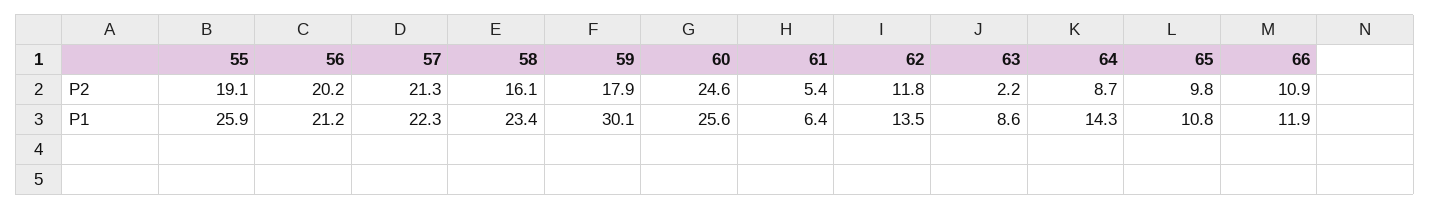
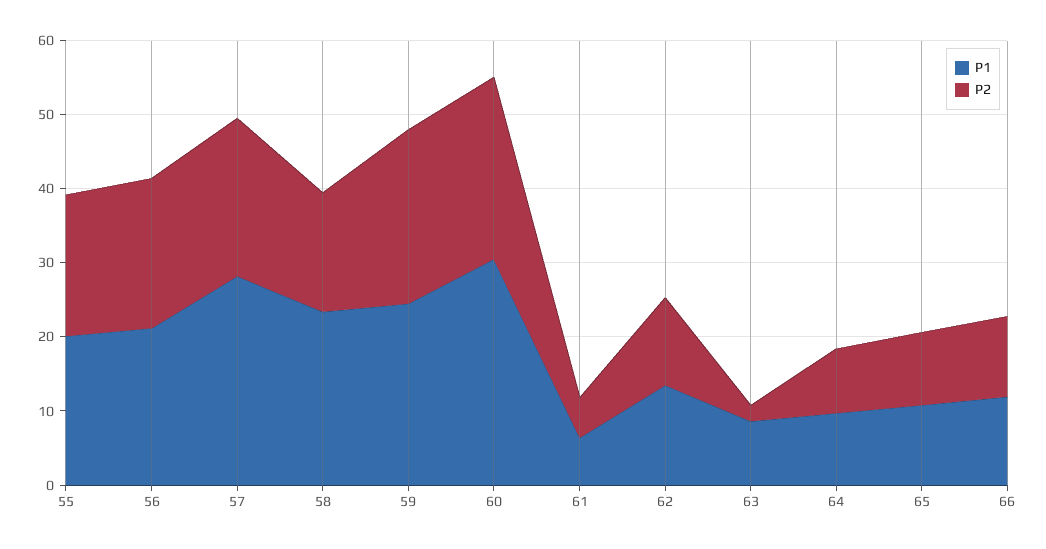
P2, 59: 17.9 -> 24
P1, 55: 25.9 -> 20
P1, 57: 22.3 -> 28
P1, 59: 30.1 -> 24
P1, 60: 25.6 -> 30
P1, 64: 14.3 -> 10

